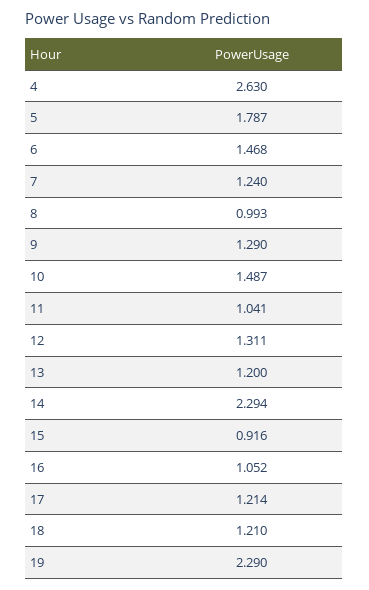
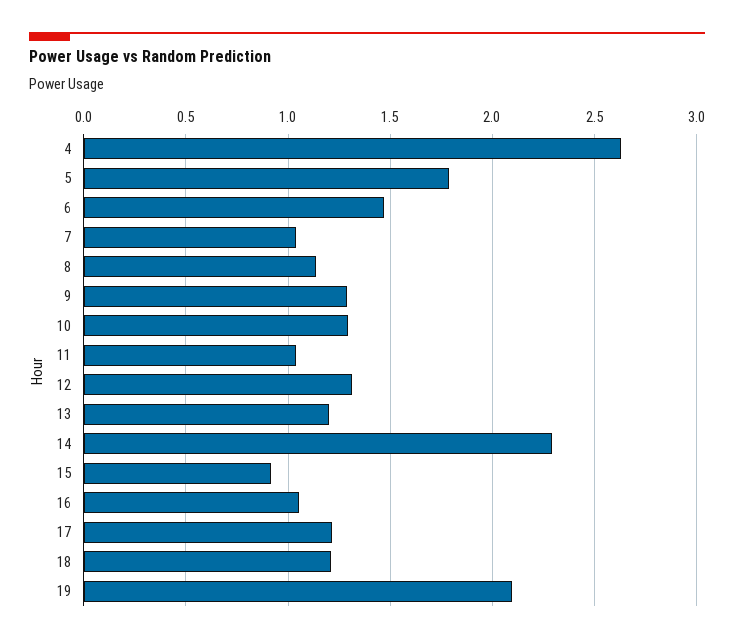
7: 1.24 -> 1.05
8: 0.993 -> 1.15
10: 1.487 -> 1.3
19: 2.29 -> 2.1

